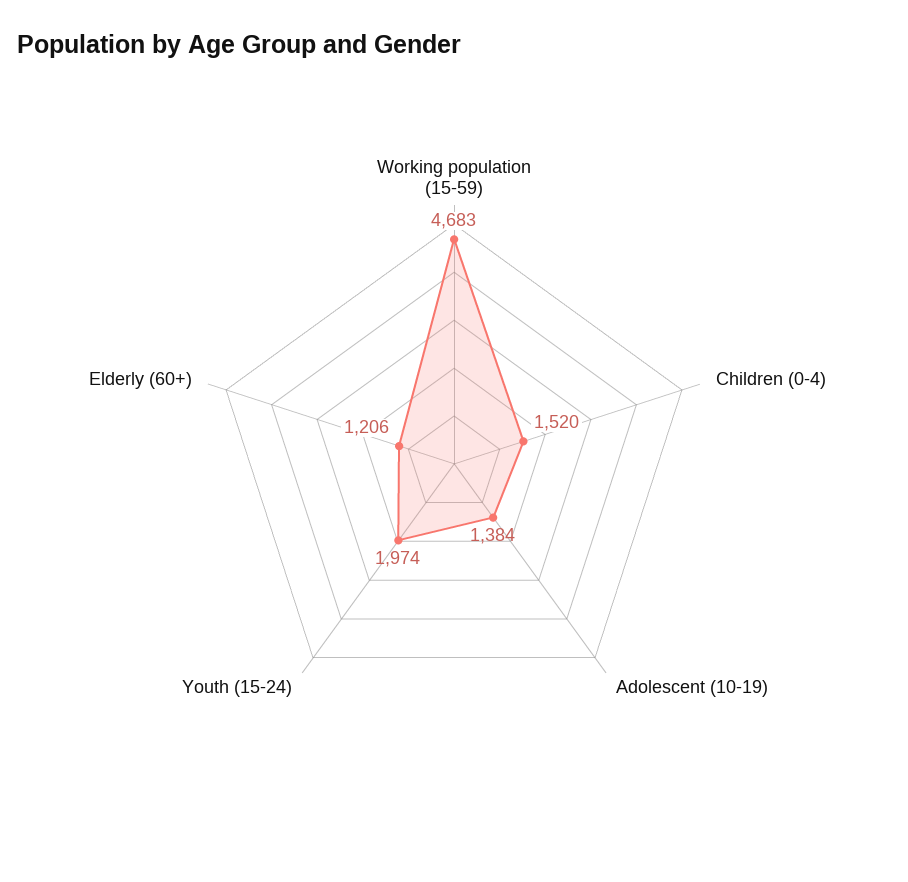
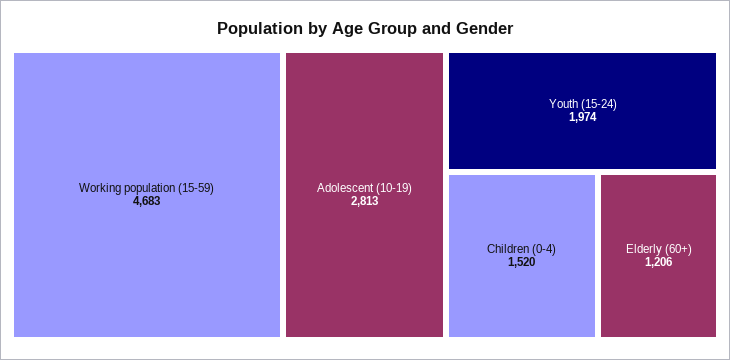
Adolescent (10-19): 1384 -> 2813

